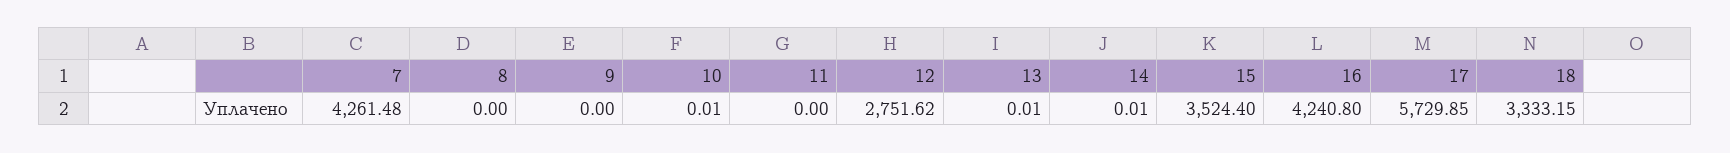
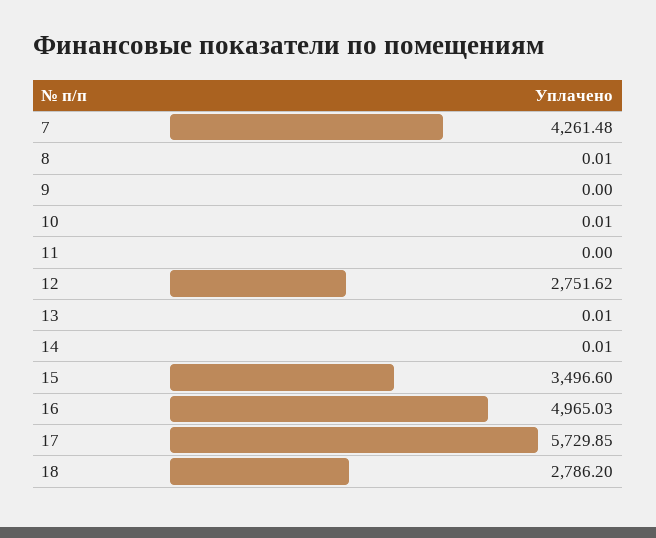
8: 0 -> 0.01
15: 3524.4 -> 3496.6
16: 4240.8 -> 4965.03
18: 3333.15 -> 2786.2

